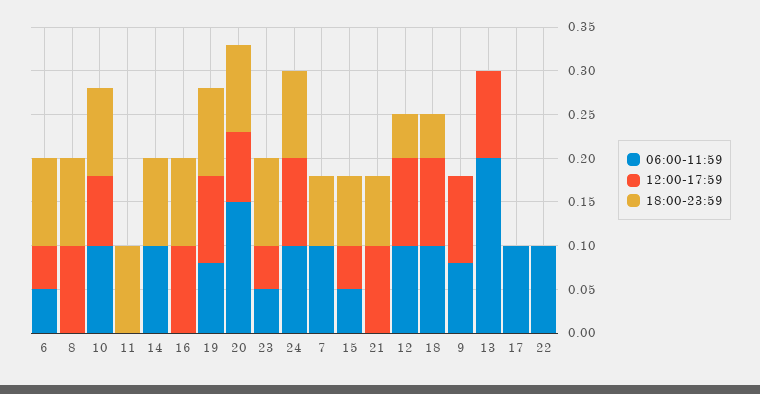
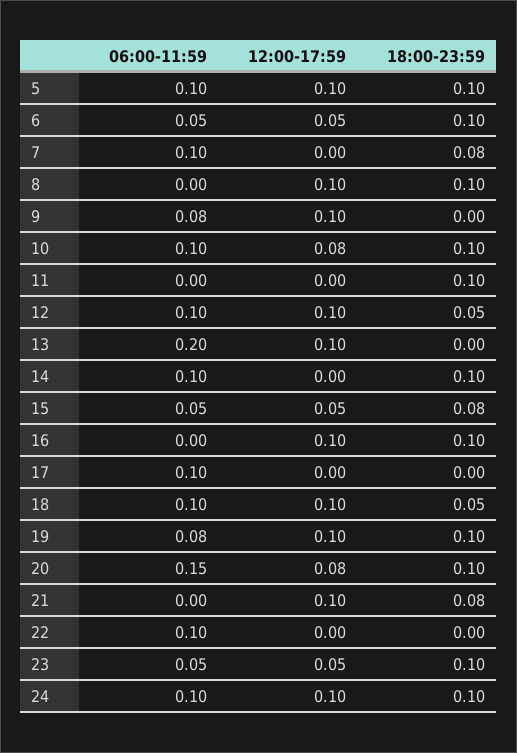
06:00-11:59, 5: none -> 0.1
12:00-17:59, 5: none -> 0.1
18:00-23:59, 5: none -> 0.1

